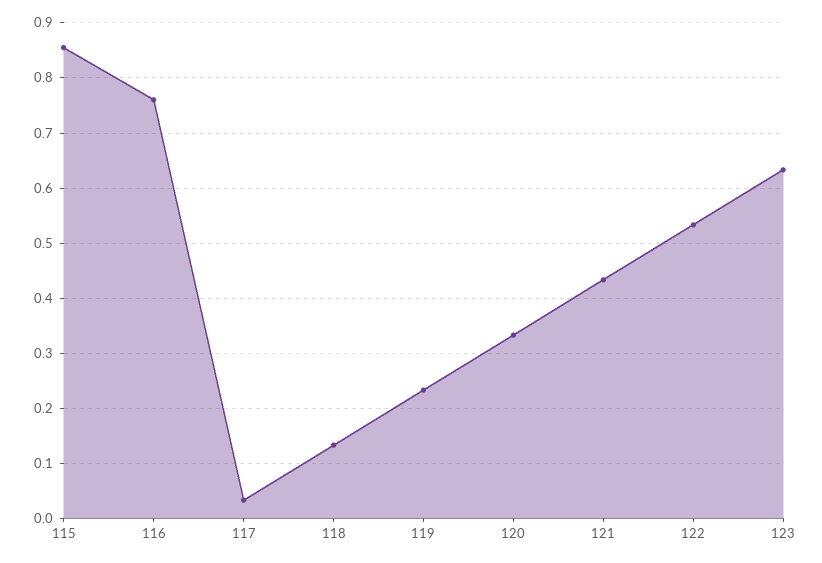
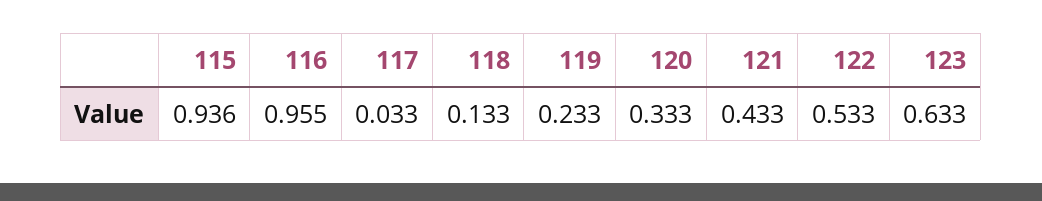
115: 0.86 -> 0.936
116: 0.76 -> 0.955

